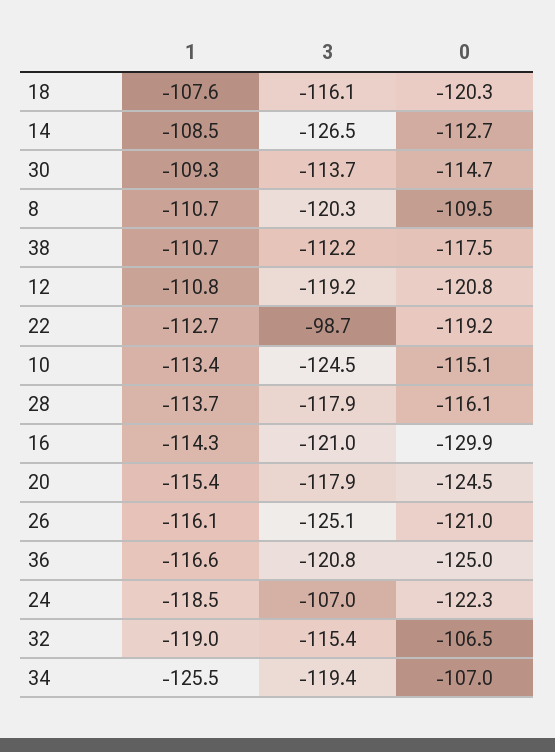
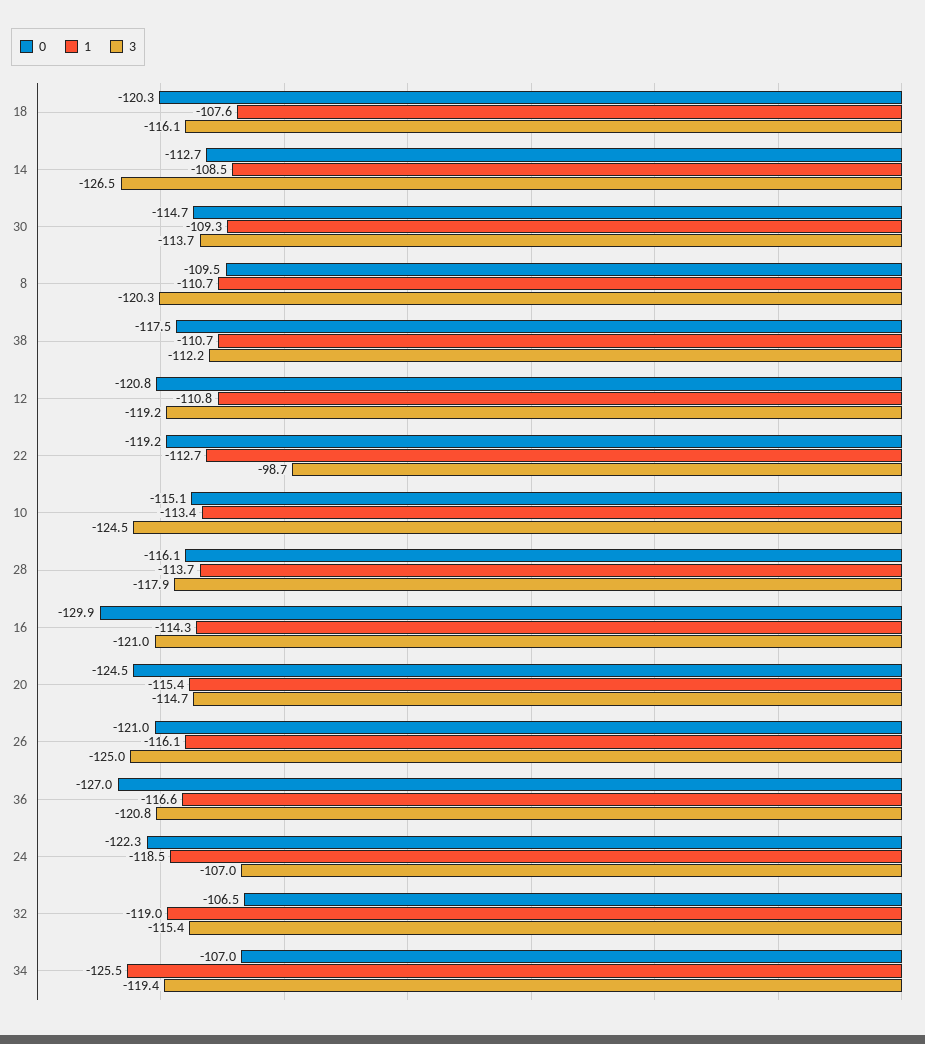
3, 20: -117.9 -> -114.7
3, 26: -125.1 -> -125
0, 36: -125 -> -127

